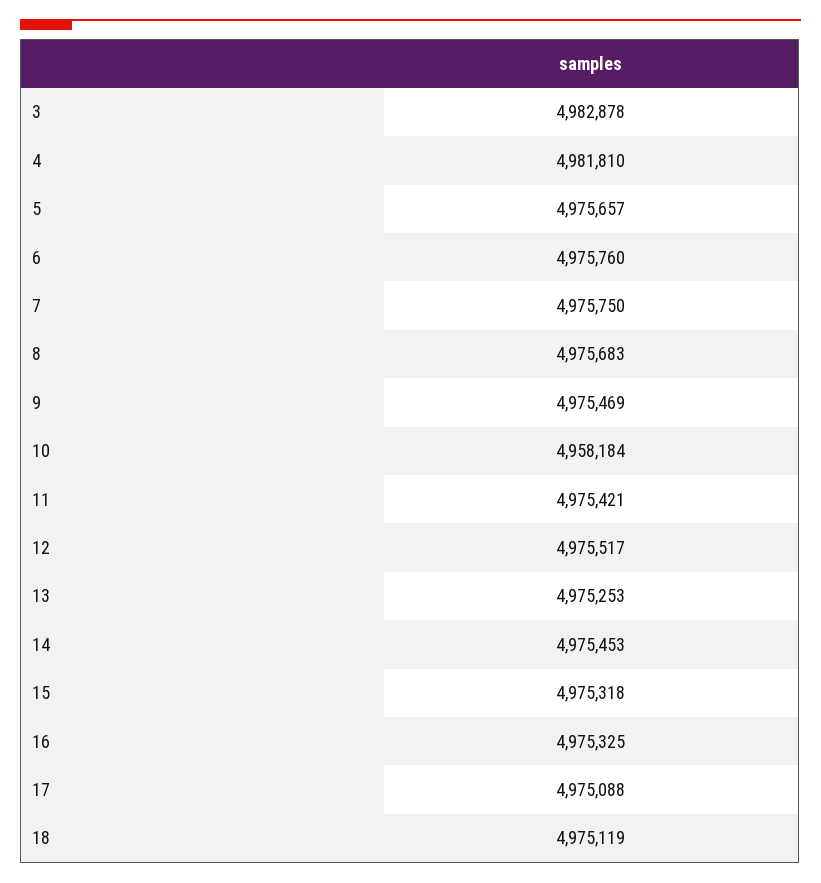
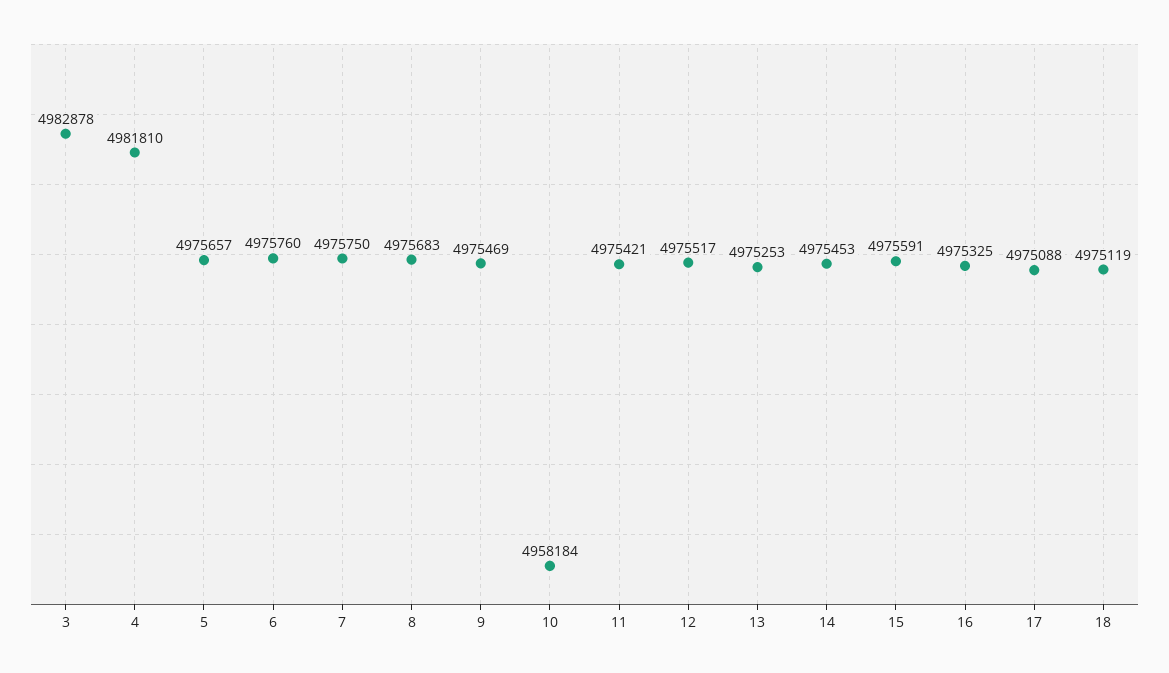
15: 4975318 -> 4975591

